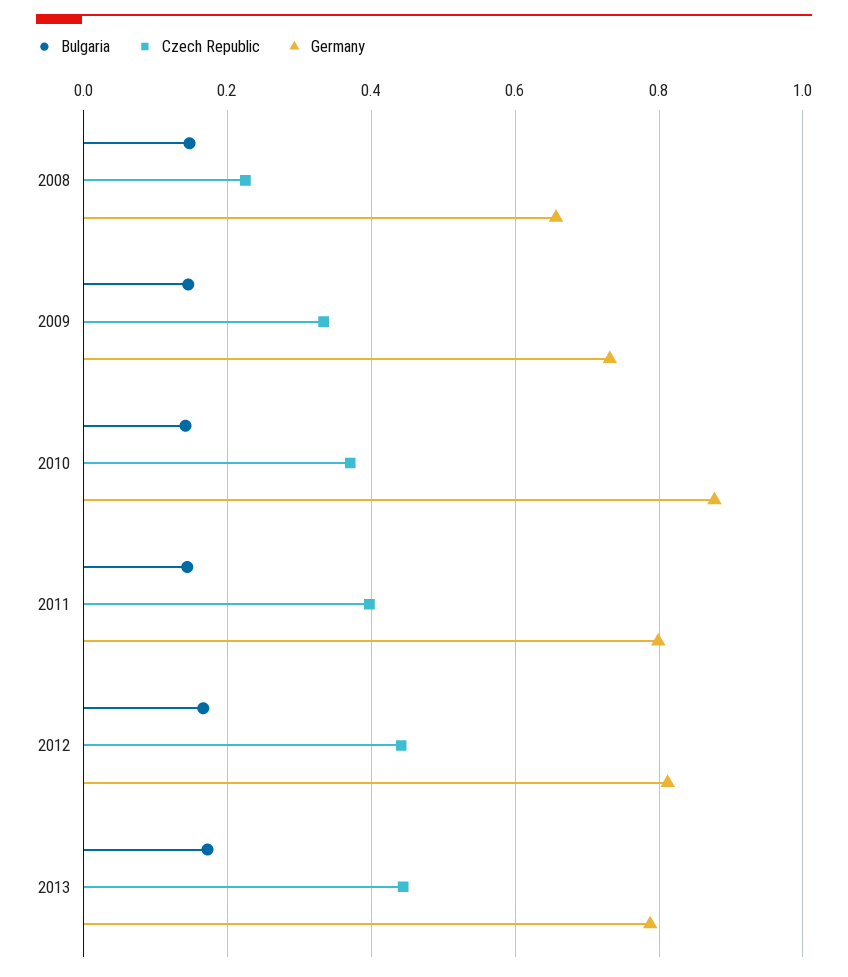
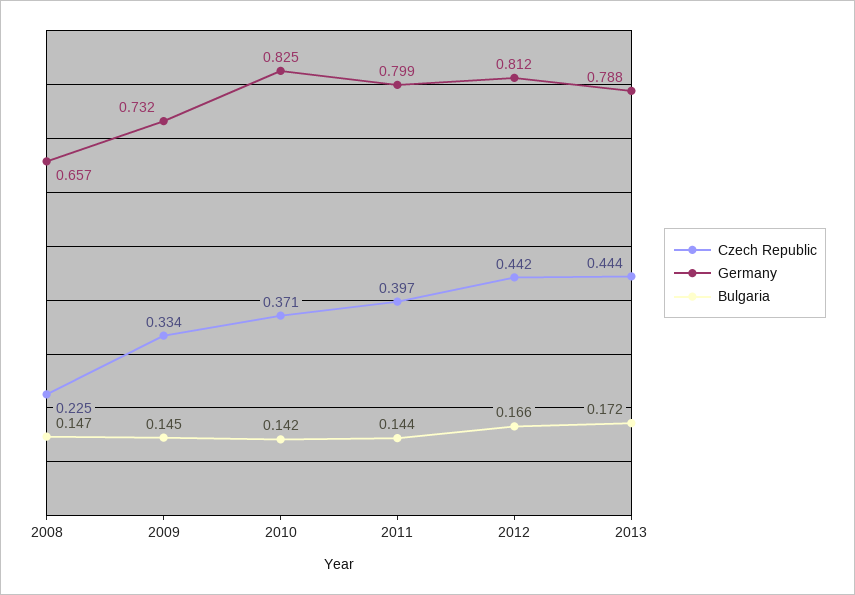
Germany, 2010: 0.88 -> 0.825

